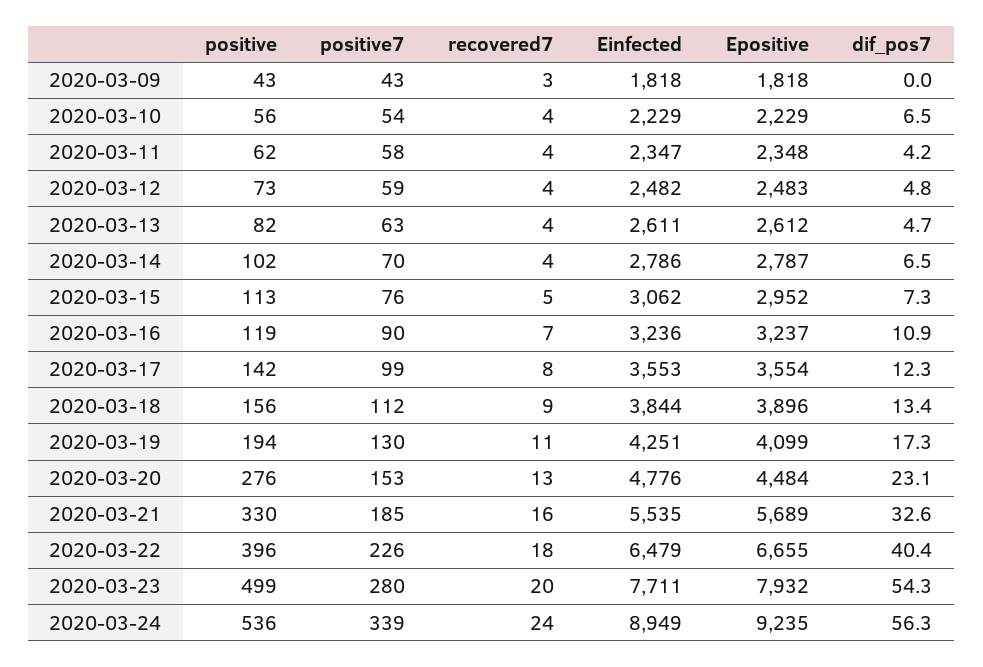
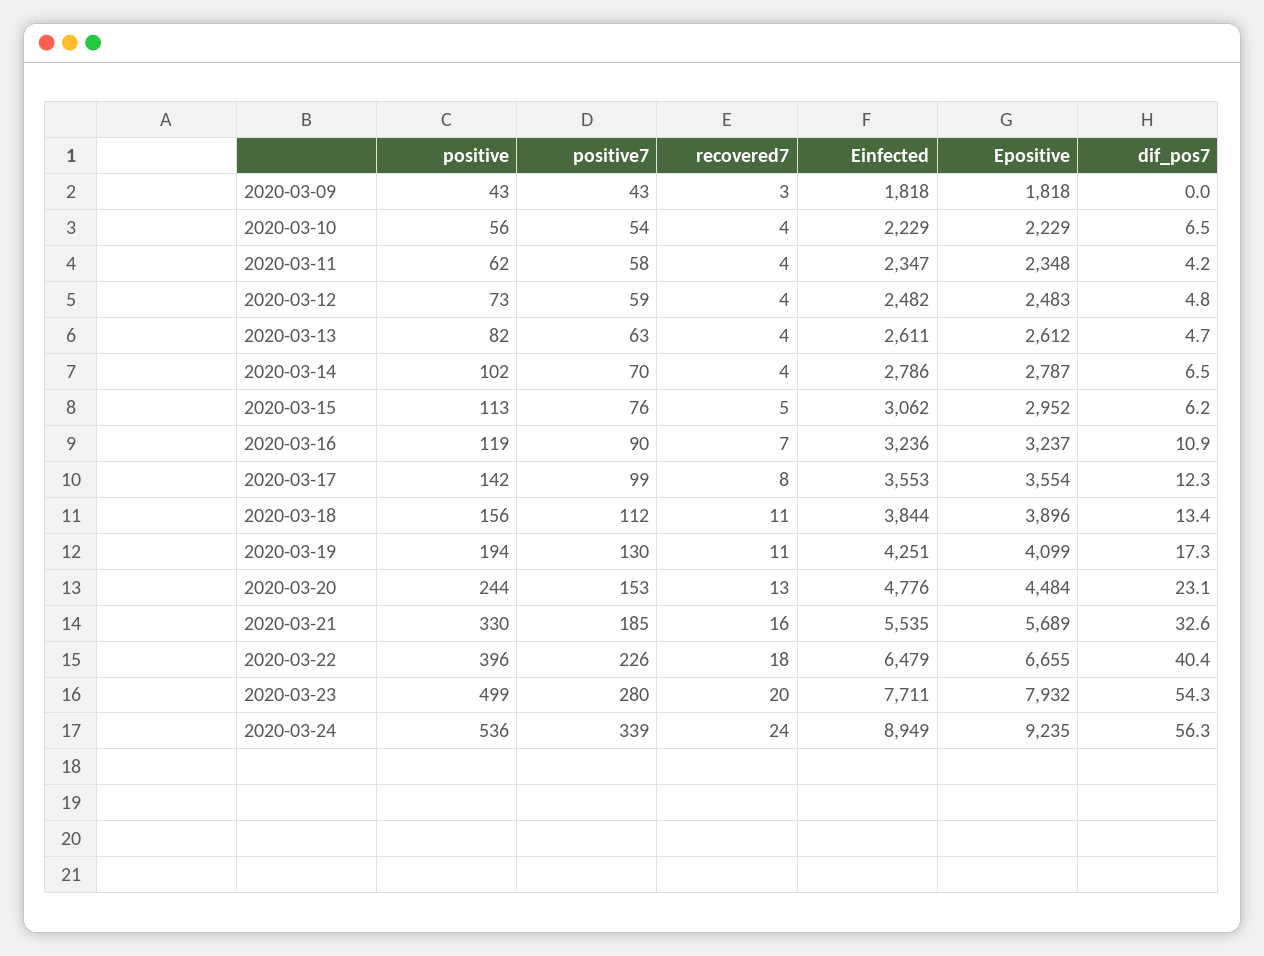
dif_pos7, 2020-03-15: 7.3 -> 6.2
recovered7, 2020-03-18: 9 -> 11
positive, 2020-03-20: 276 -> 244

